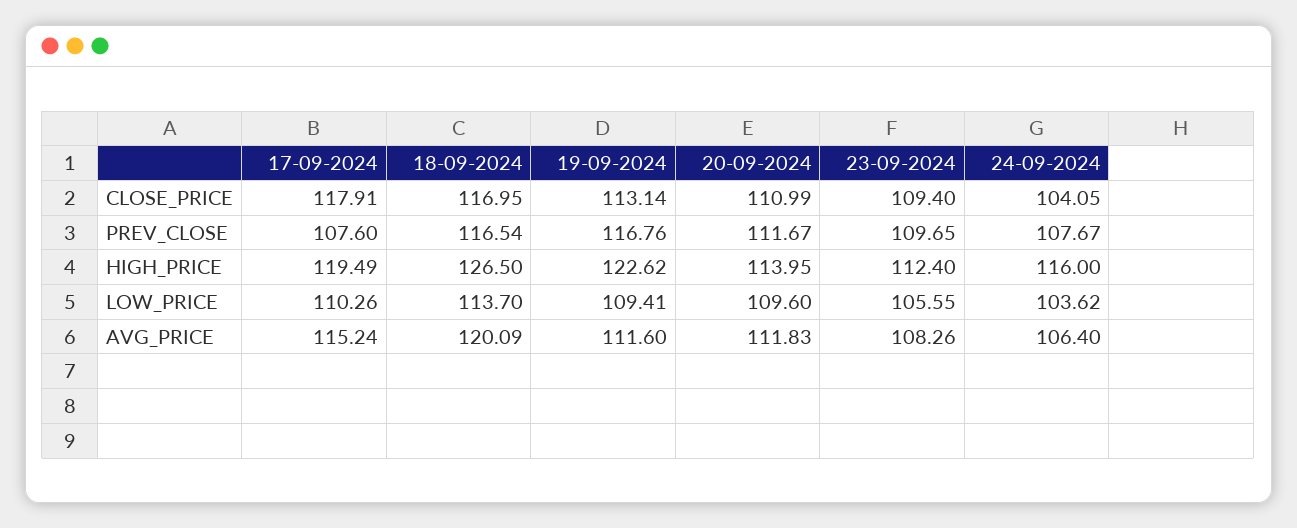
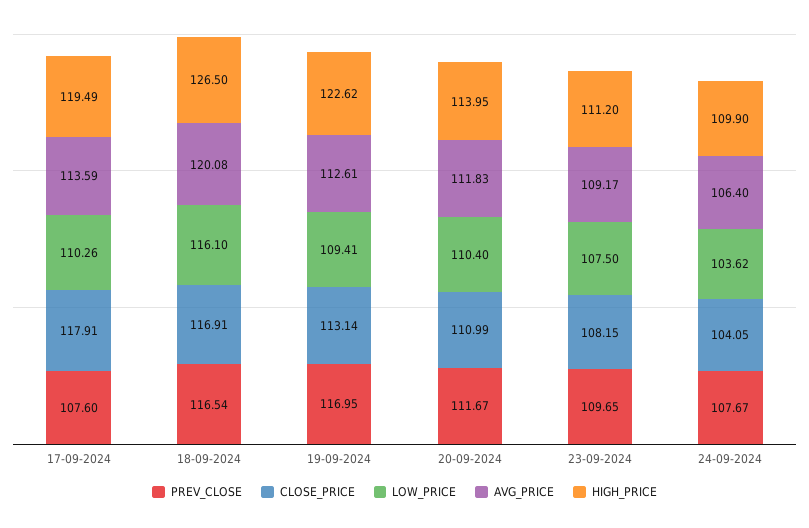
CLOSE_PRICE, 18-09-2024: 116.95 -> 116.91
CLOSE_PRICE, 23-09-2024: 109.4 -> 108.15
PREV_CLOSE, 19-09-2024: 116.76 -> 116.95
HIGH_PRICE, 23-09-2024: 112.4 -> 111.2
HIGH_PRICE, 24-09-2024: 116 -> 109.9
LOW_PRICE, 18-09-2024: 113.7 -> 116.1
LOW_PRICE, 20-09-2024: 109.6 -> 110.4
LOW_PRICE, 23-09-2024: 105.55 -> 107.5
AVG_PRICE, 17-09-2024: 115.24 -> 113.59
AVG_PRICE, 18-09-2024: 120.09 -> 120.08
AVG_PRICE, 19-09-2024: 111.6 -> 112.61
AVG_PRICE, 23-09-2024: 108.26 -> 109.17

